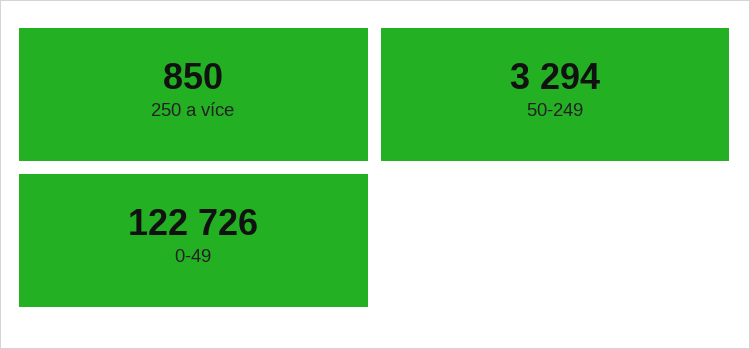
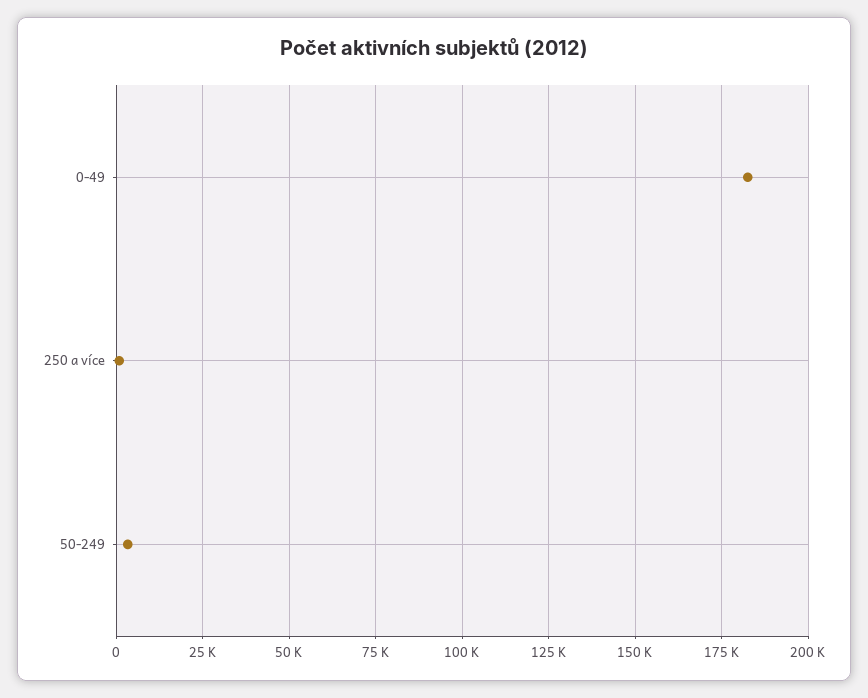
0-49: 122726 -> 182500

